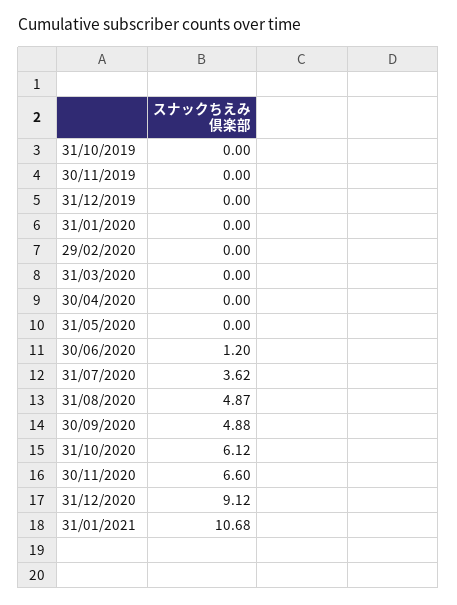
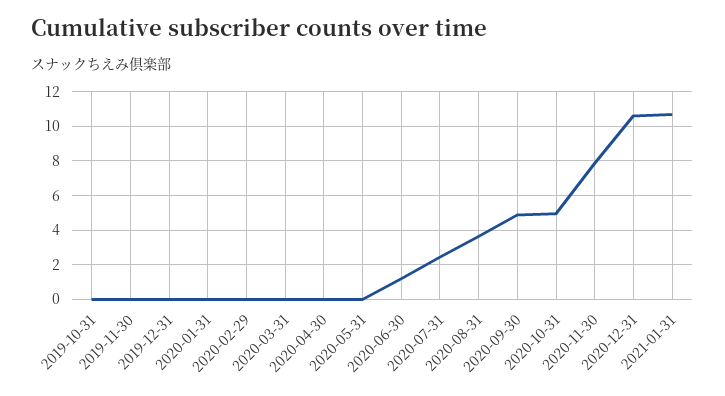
31/07/2020: 3.62 -> 2.5
31/08/2020: 4.87 -> 3.5
31/10/2020: 6.12 -> 5
30/11/2020: 6.6 -> 8
31/12/2020: 9.12 -> 10.5

